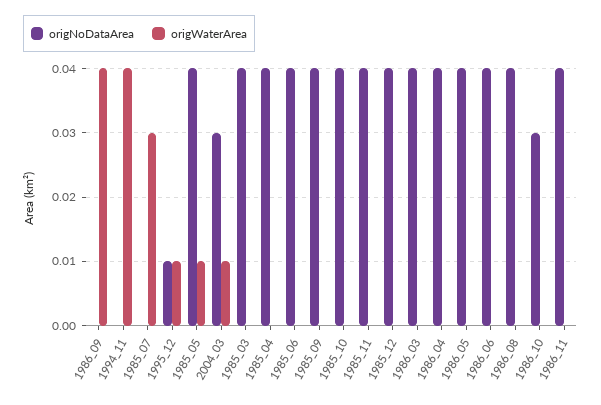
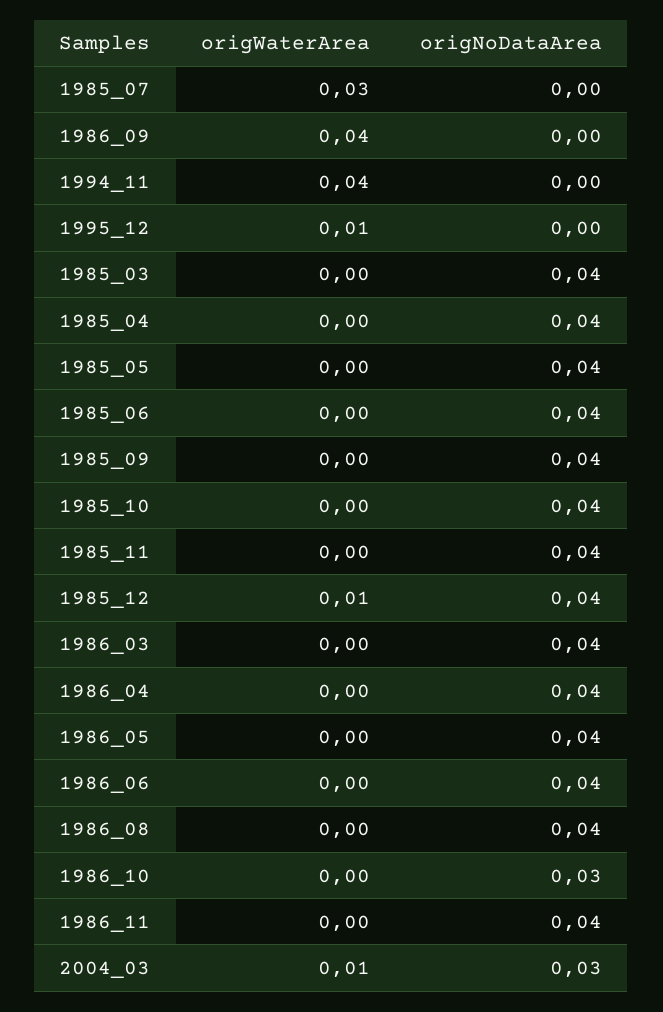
origNoDataArea, 1995_12: 0.01 -> 0
origWaterArea, 1985_05: 0.01 -> 0
origWaterArea, 1985_12: 0 -> 0.01

